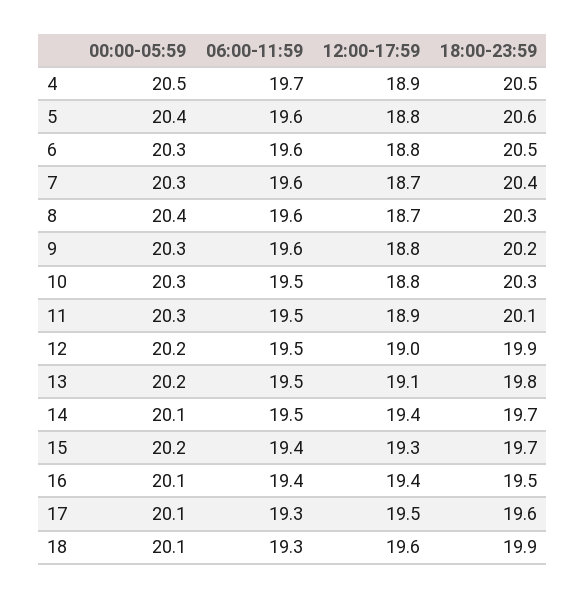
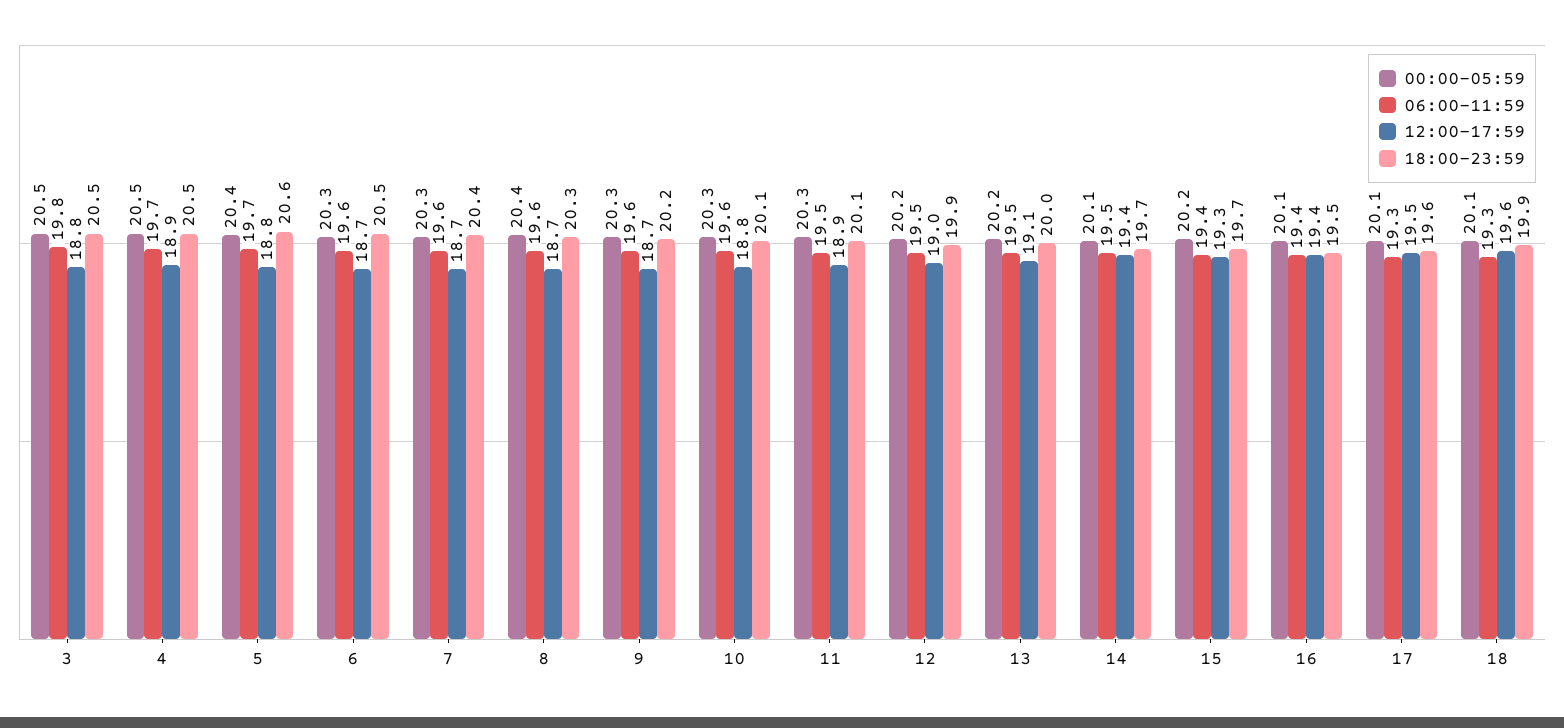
06:00-11:59, 5: 19.6 -> 19.7
12:00-17:59, 6: 18.8 -> 18.7
12:00-17:59, 9: 18.8 -> 18.7
06:00-11:59, 10: 19.5 -> 19.6
18:00-23:59, 10: 20.3 -> 20.1
18:00-23:59, 13: 19.8 -> 20
00:00-05:59, 3: none -> 20.5
06:00-11:59, 3: none -> 19.8
12:00-17:59, 3: none -> 18.8
18:00-23:59, 3: none -> 20.5

